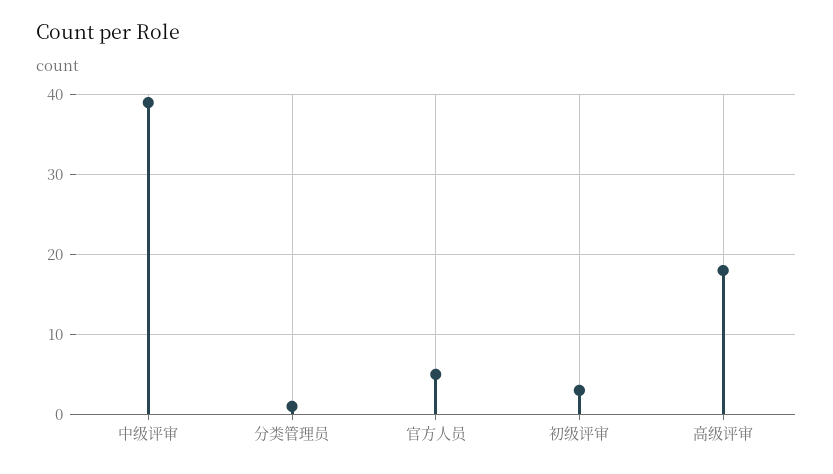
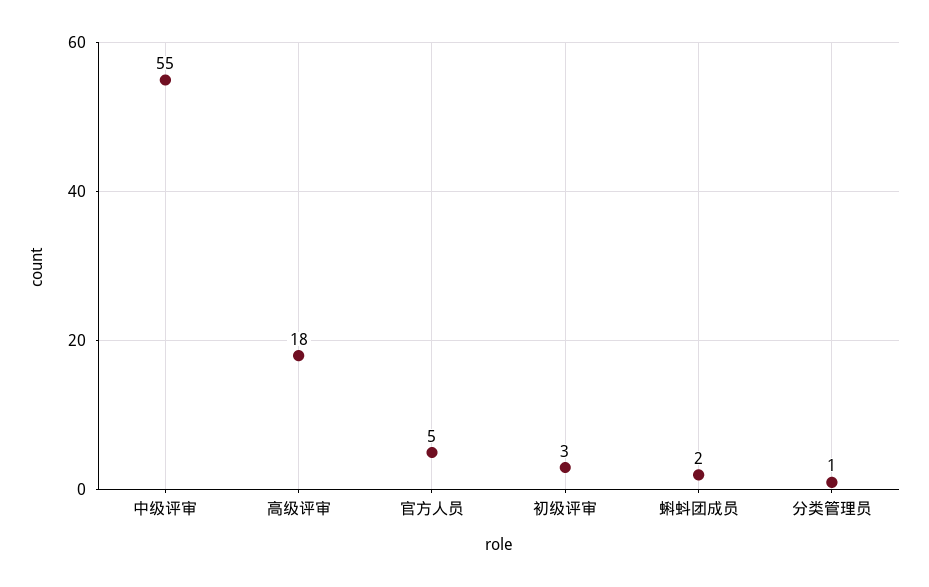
中级评审: 39 -> 55
蝌蚪团成员: none -> 2

